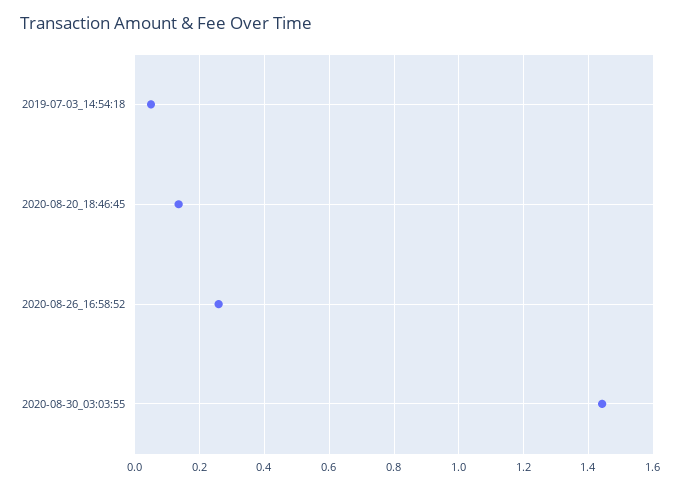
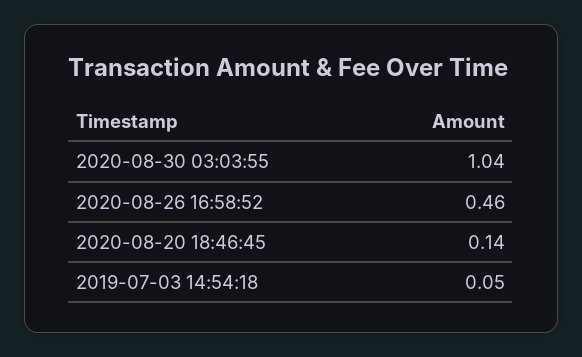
2020-08-26_16:58:52: 0.26 -> 0.46
2020-08-30_03:03:55: 1.44 -> 1.04

